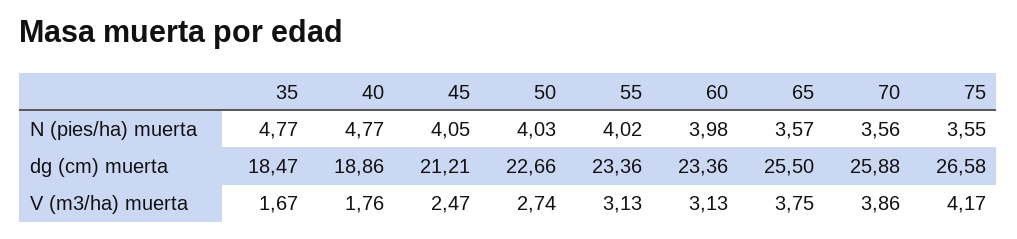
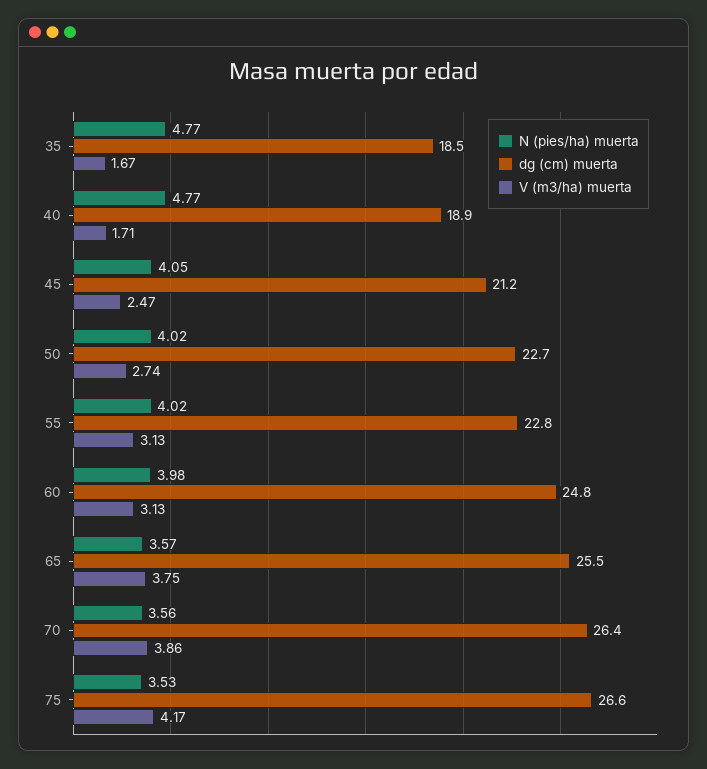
N (pies/ha) muerta, 50: 4.03 -> 4.02
N (pies/ha) muerta, 75: 3.55 -> 3.53
dg (cm) muerta, 55: 23.36 -> 22.8
dg (cm) muerta, 60: 23.36 -> 24.8
dg (cm) muerta, 70: 25.88 -> 26.4
V (m3/ha) muerta, 40: 1.76 -> 1.71

